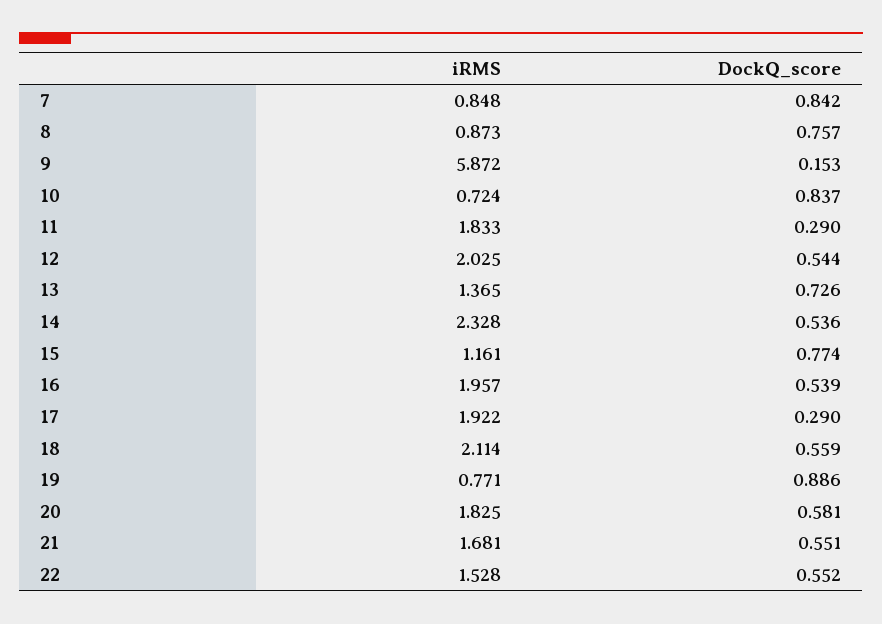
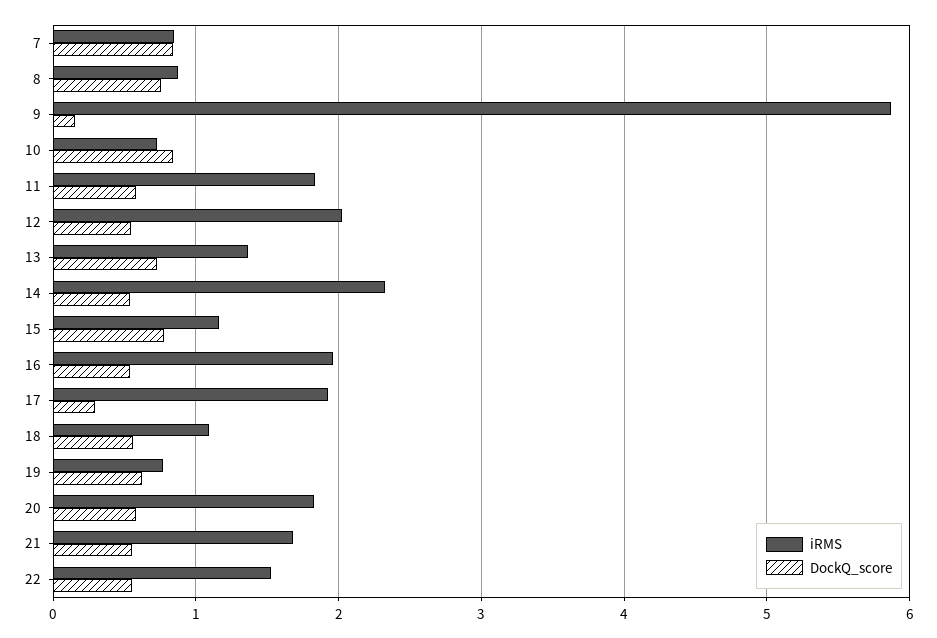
DockQ_score, 11: 0.29 -> 0.6
iRMS, 18: 2.114 -> 1.1
DockQ_score, 19: 0.886 -> 0.6

